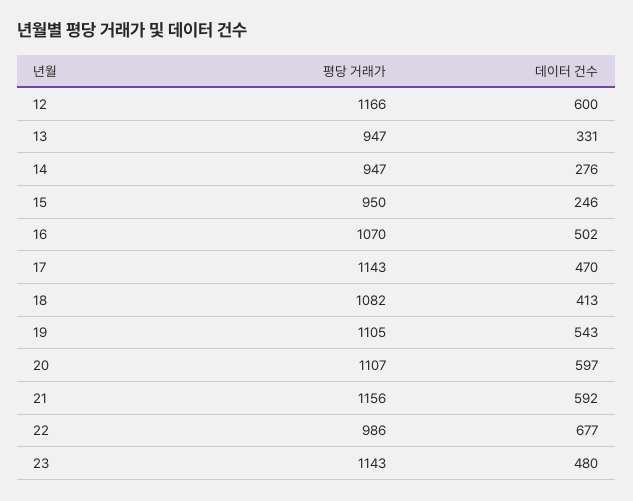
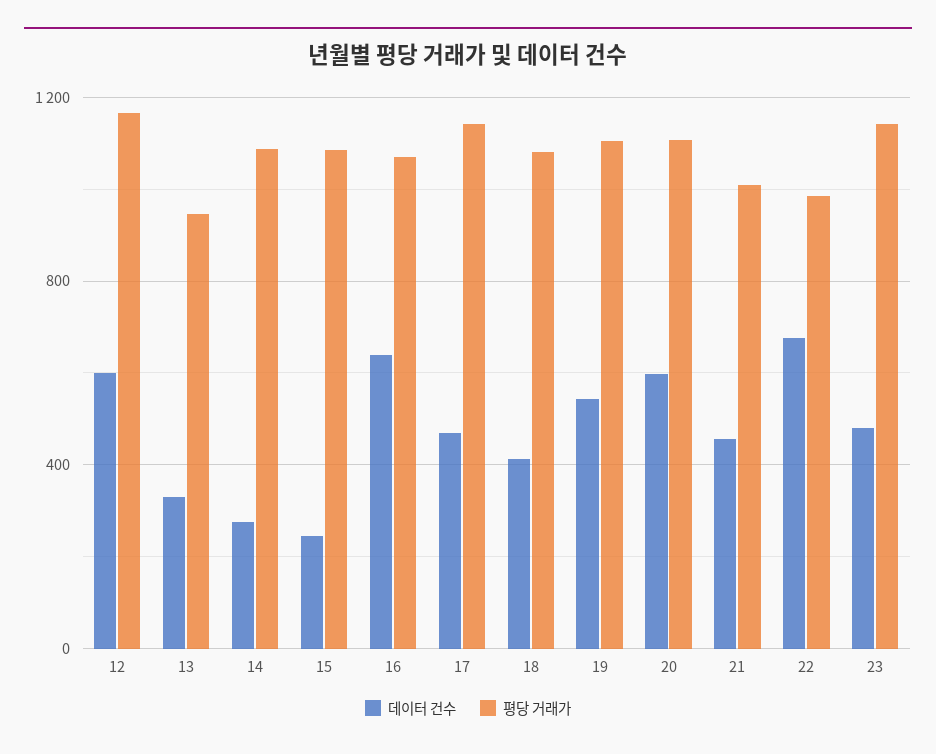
평당 거래가, 14: 947 -> 1100
평당 거래가, 15: 950 -> 1100
데이터 건수, 16: 502 -> 650
평당 거래가, 21: 1156 -> 1000
데이터 건수, 21: 592 -> 450

